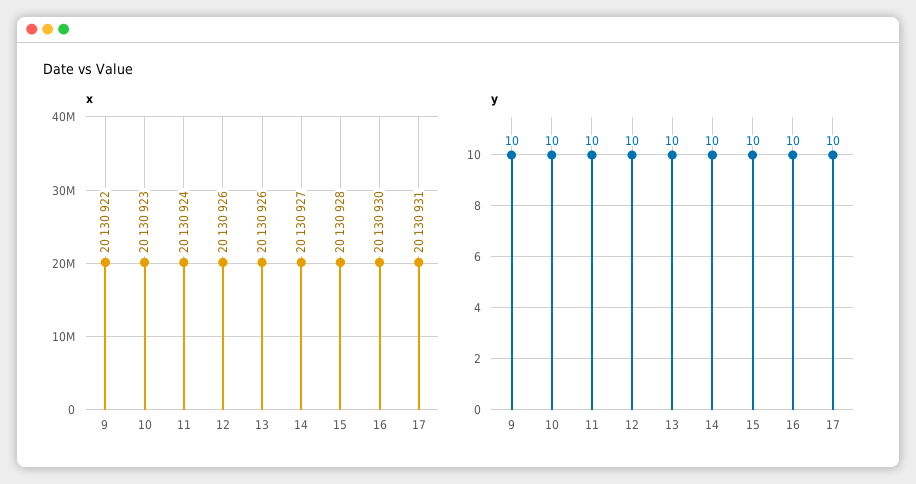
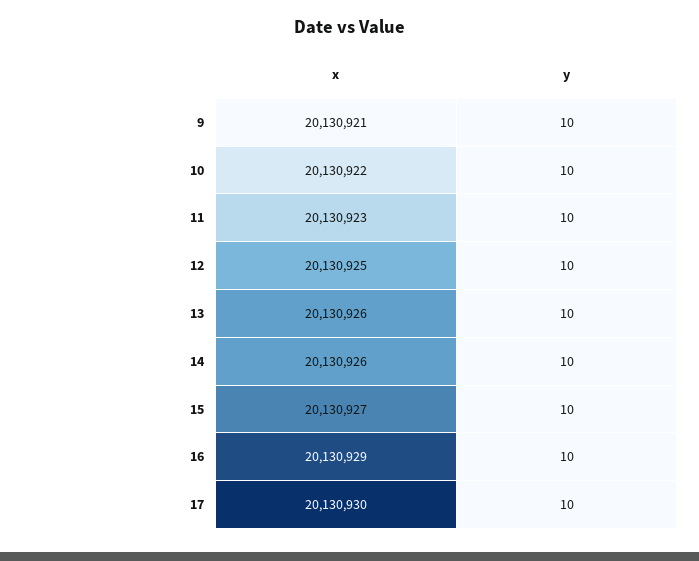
x, 9: 20130922 -> 20130921
x, 10: 20130923 -> 20130922
x, 11: 20130924 -> 20130923
x, 12: 20130926 -> 20130925
x, 14: 20130927 -> 20130926
x, 15: 20130928 -> 20130927
x, 16: 20130930 -> 20130929
x, 17: 20130931 -> 20130930

